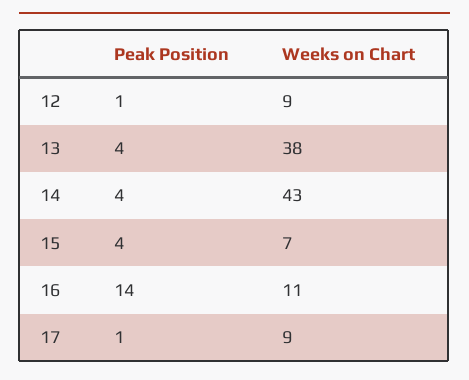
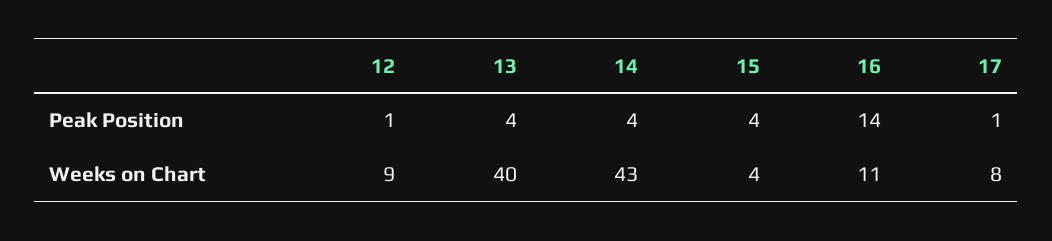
Weeks on Chart, 13: 38 -> 40
Weeks on Chart, 15: 7 -> 4
Weeks on Chart, 17: 9 -> 8

